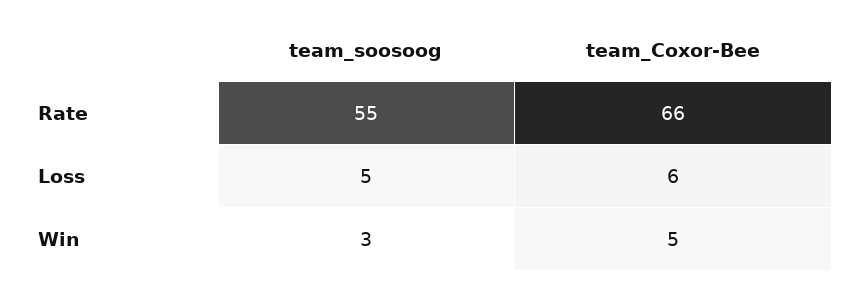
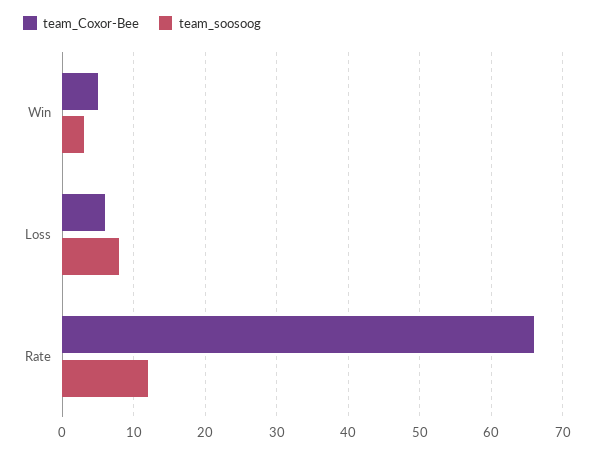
team_soosoog, Rate: 55 -> 12
team_soosoog, Loss: 5 -> 8

